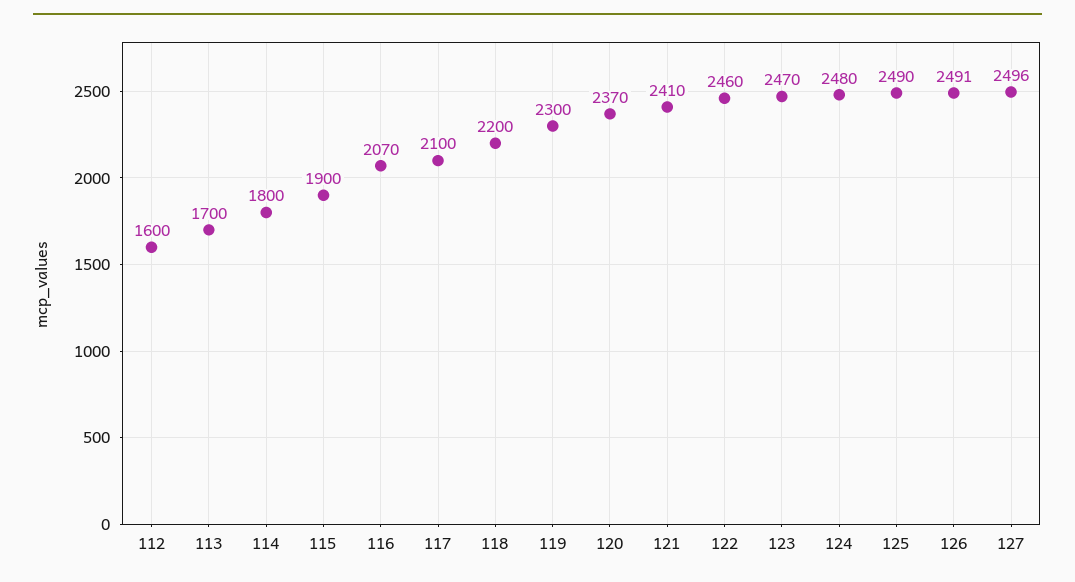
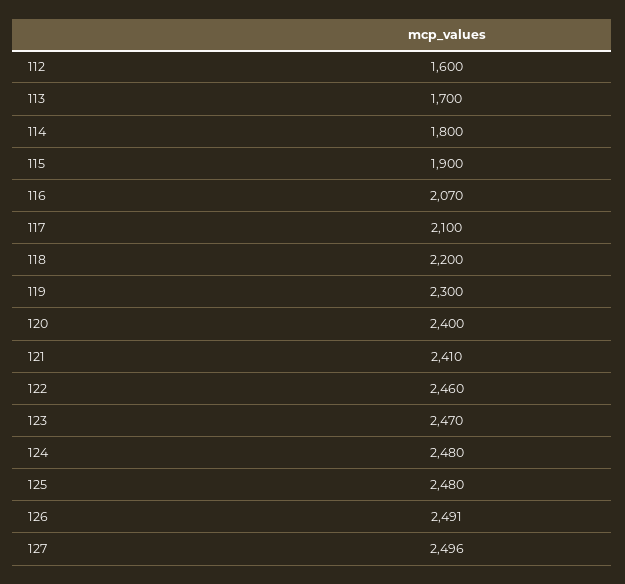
120: 2370 -> 2400
125: 2490 -> 2480

